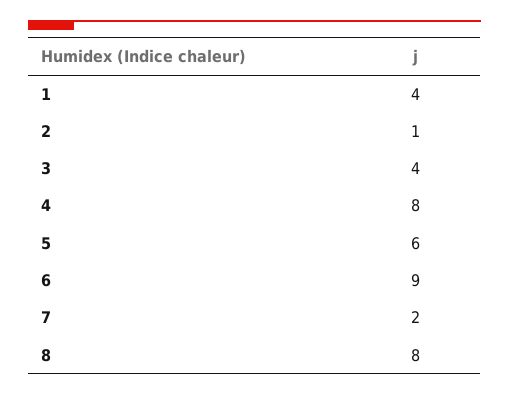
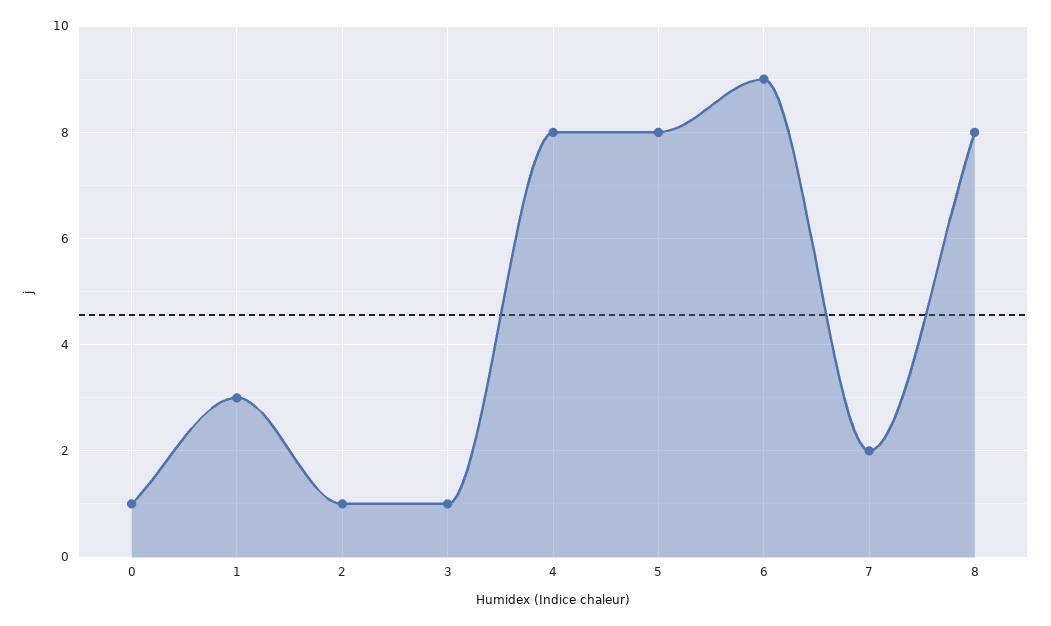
1: 4 -> 3
3: 4 -> 1
5: 6 -> 8
0: none -> 1

